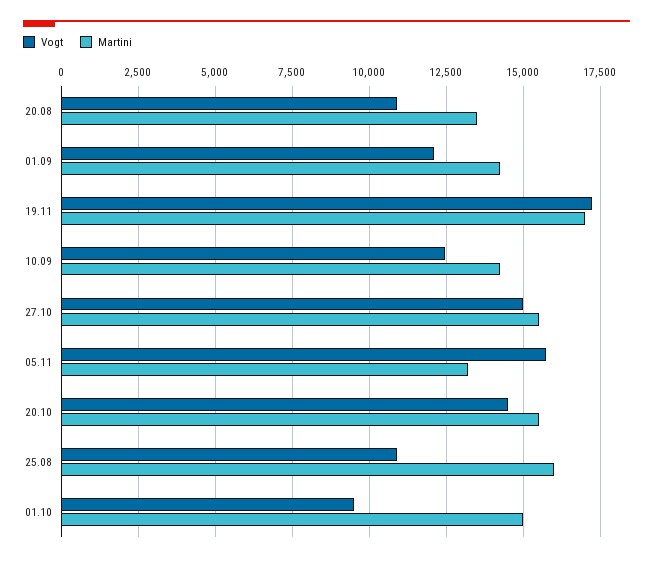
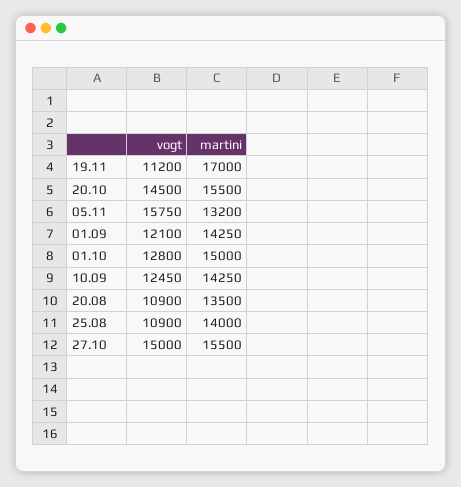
Vogt, 19.11: 17250 -> 11200
Martini, 25.08: 16000 -> 14000
Vogt, 01.10: 9500 -> 12800

